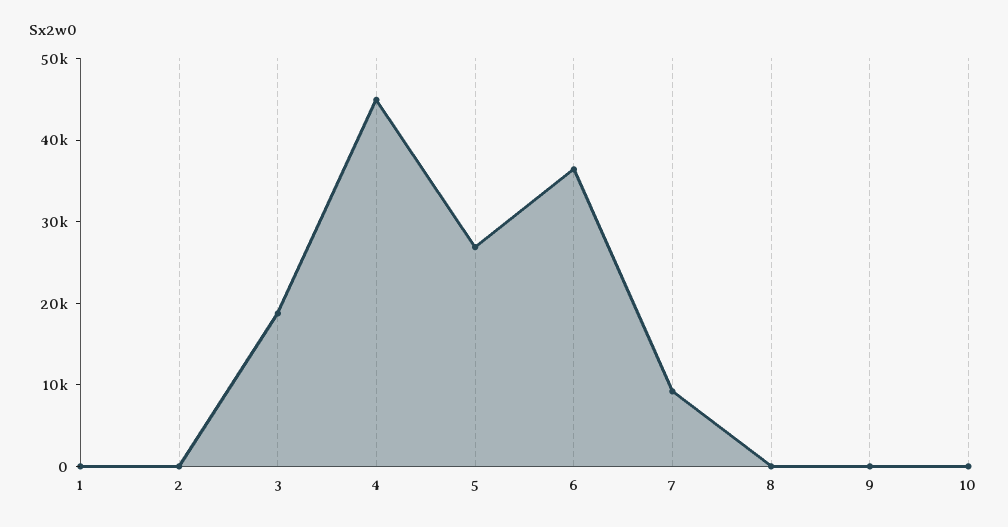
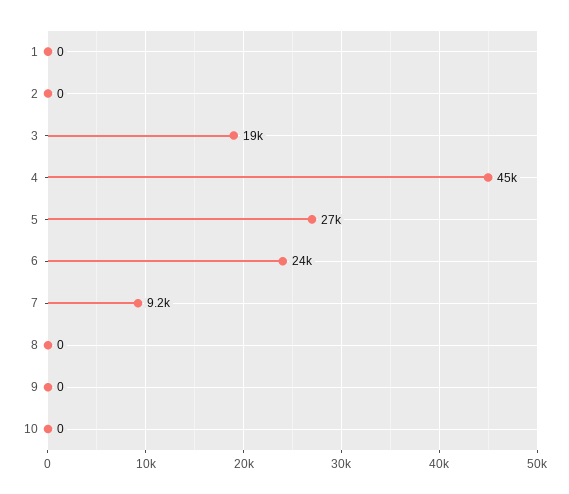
6: 36000 -> 24000

